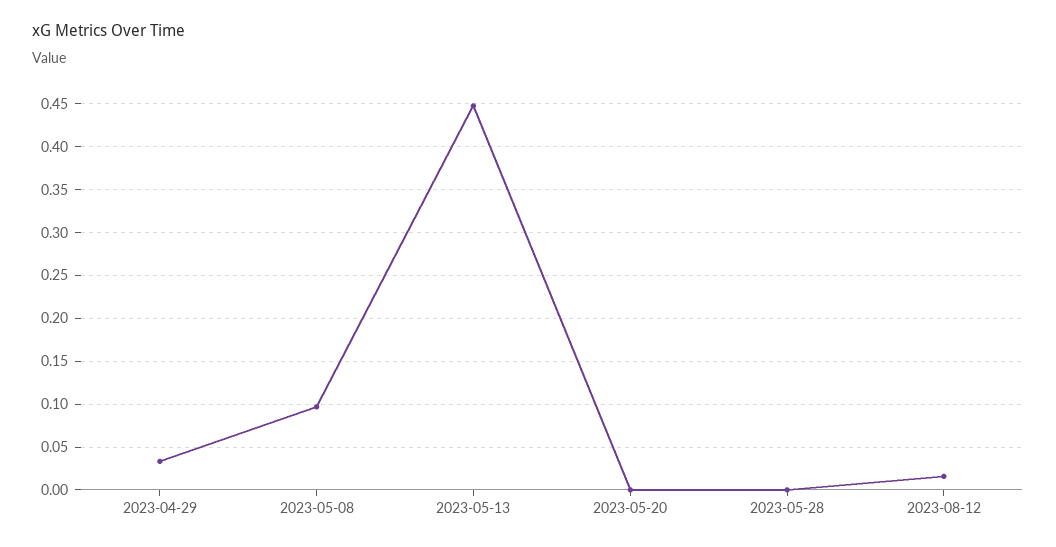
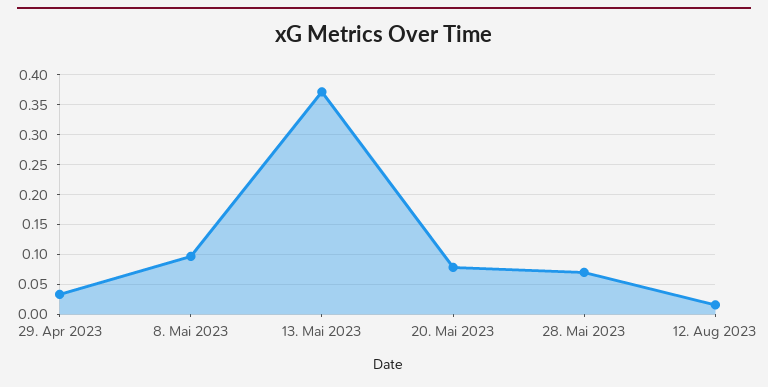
2023-05-13: 0.45 -> 0.375
2023-05-20: 0 -> 0.075
2023-05-28: 0 -> 0.075

